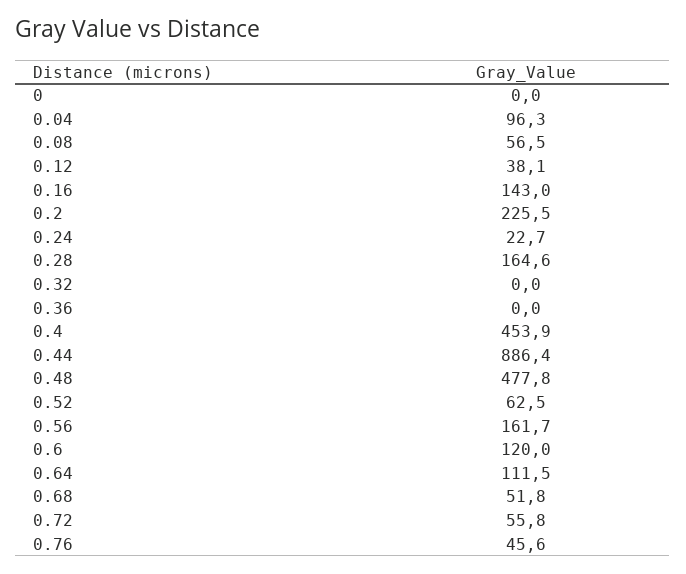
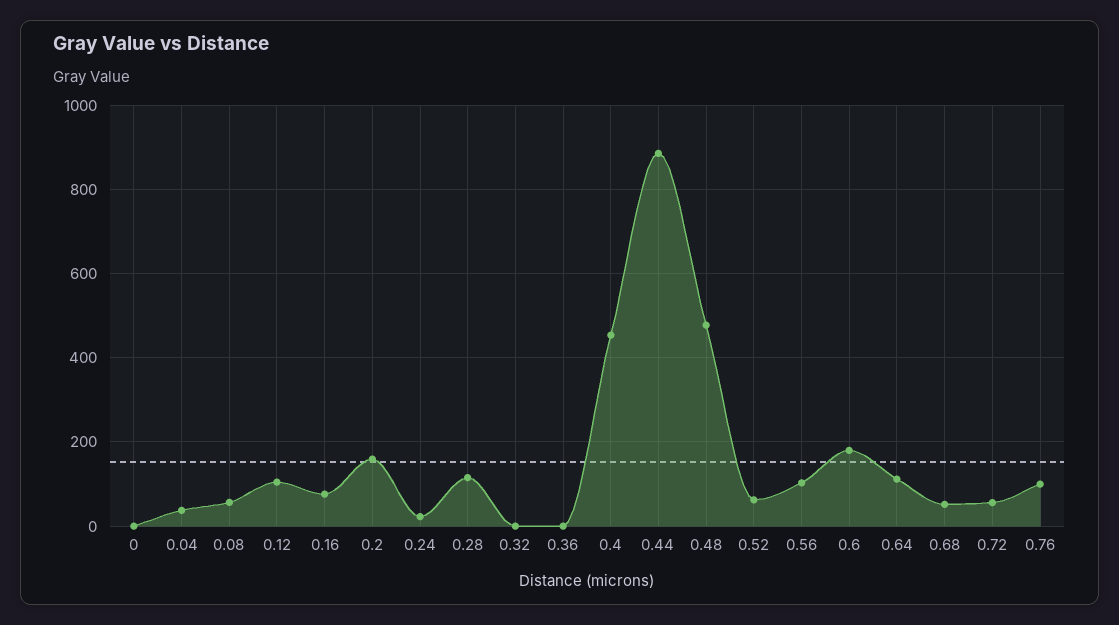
0.04: 96.3 -> 40
0.12: 38.1 -> 100
0.16: 143 -> 80
0.2: 225.5 -> 160
0.28: 164.6 -> 120
0.56: 161.7 -> 100
0.6: 120 -> 180
0.76: 45.6 -> 100

